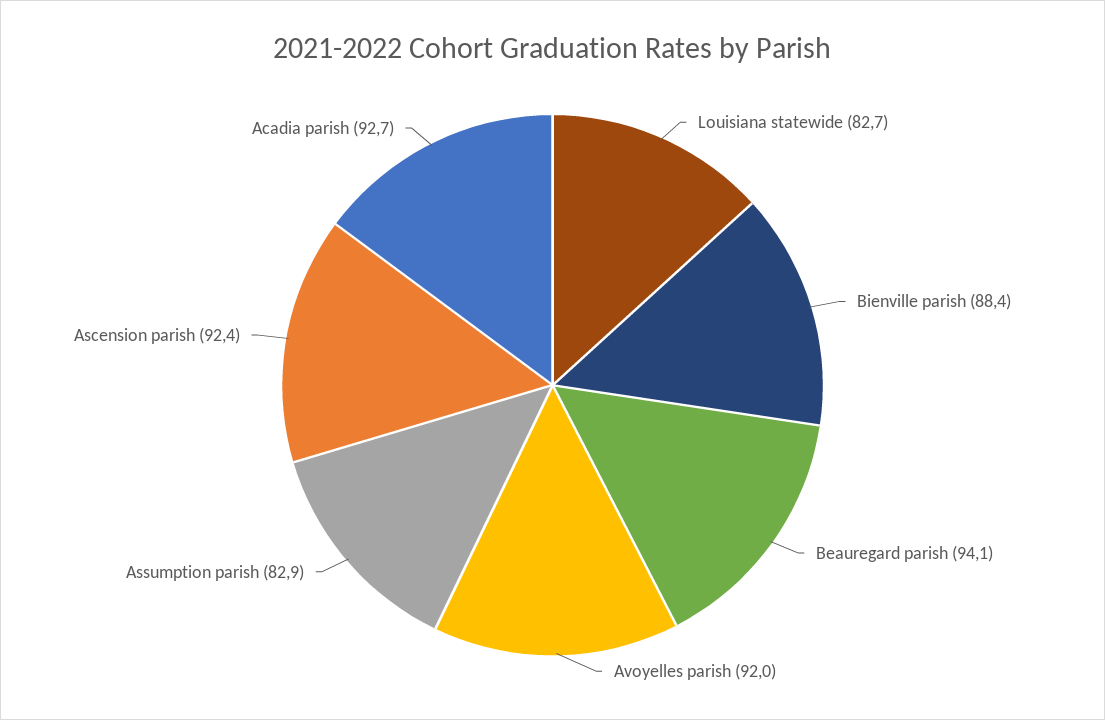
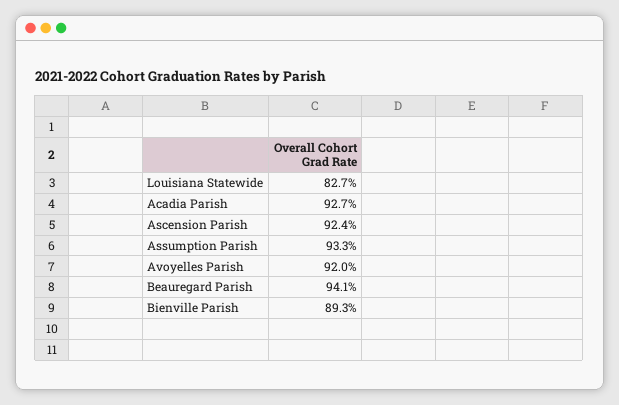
Bienville parish: 88.4 -> 89.3
Assumption parish: 82.9 -> 93.3

